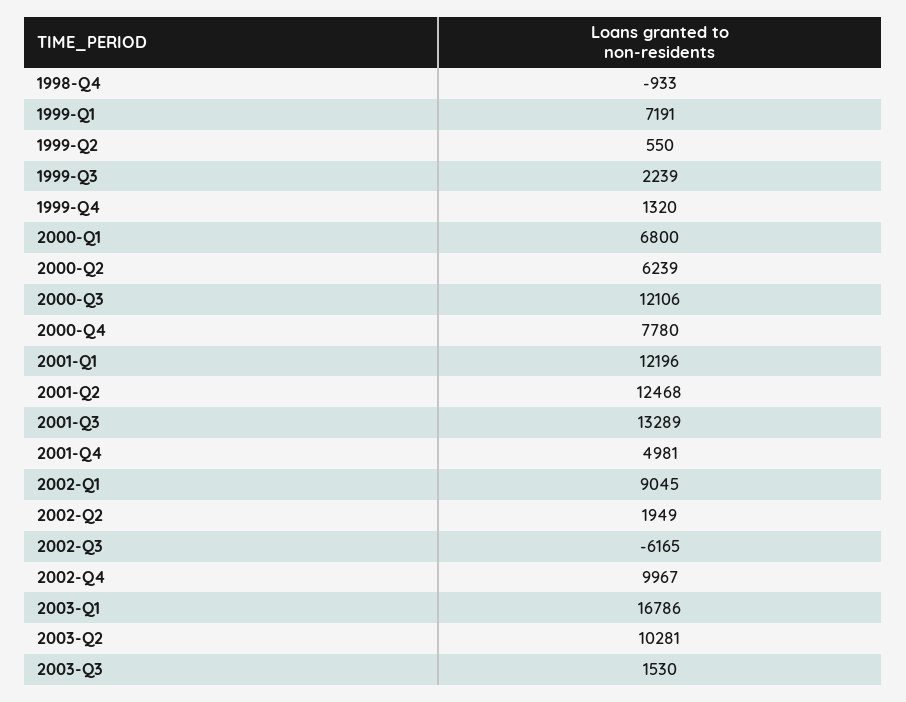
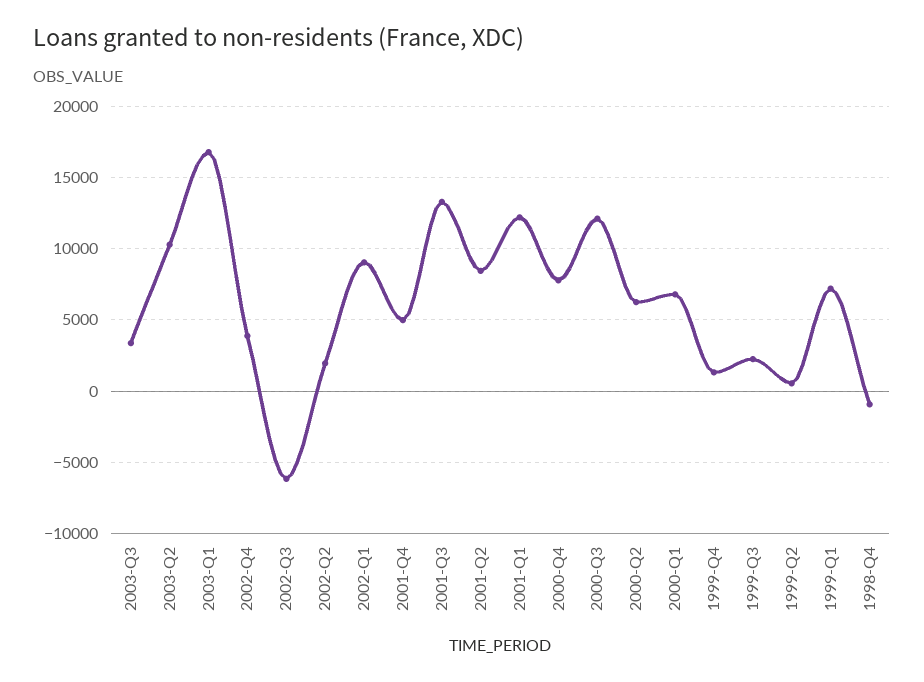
2001-Q2: 12468 -> 8500
2002-Q4: 9967 -> 4000
2003-Q3: 1530 -> 3500

